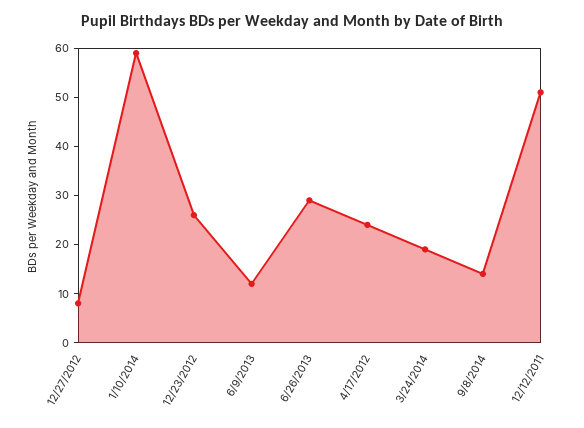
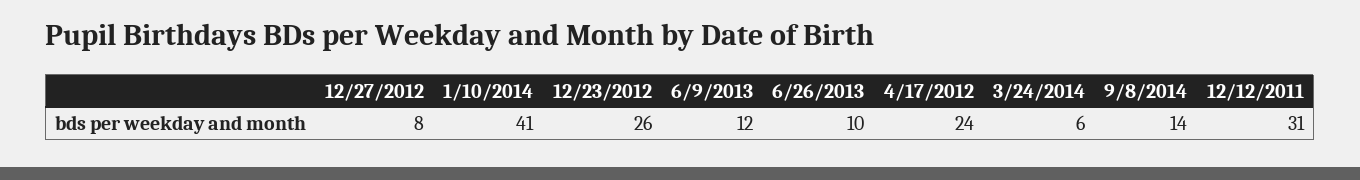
1/10/2014: 60 -> 41
6/26/2013: 30 -> 10
3/24/2014: 20 -> 6
12/12/2011: 50 -> 31

